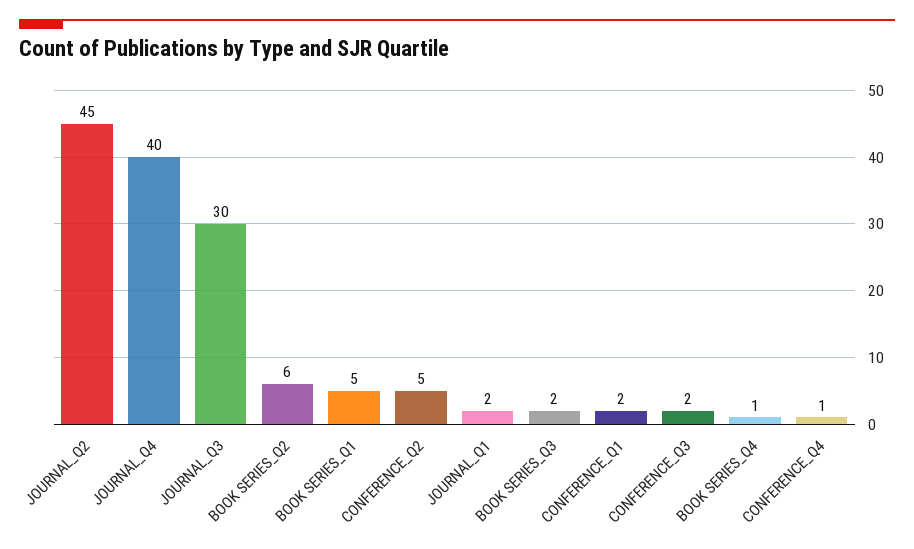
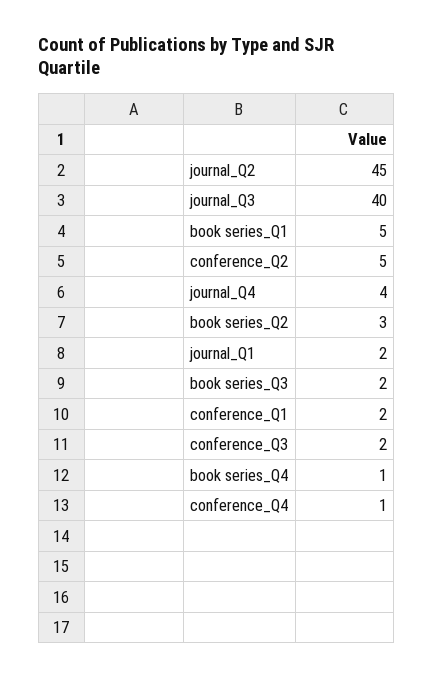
JOURNAL_Q4: 40 -> 4
JOURNAL_Q3: 30 -> 40
BOOK SERIES_Q2: 6 -> 3

